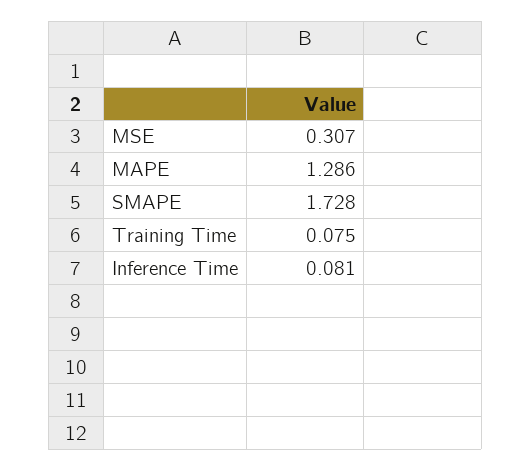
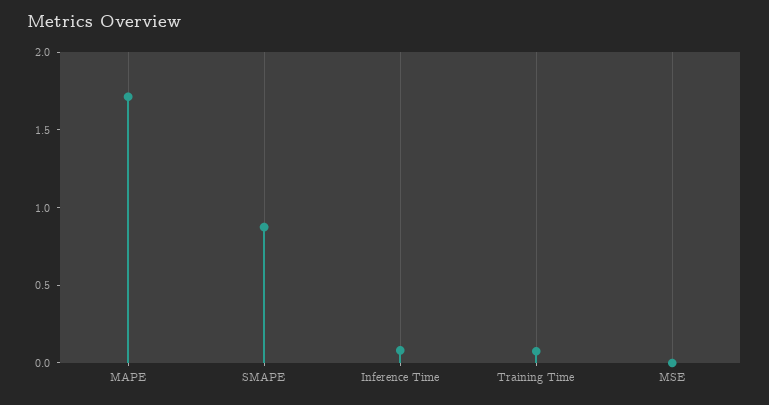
MSE: 0.307 -> 0
MAPE: 1.286 -> 1.7
SMAPE: 1.728 -> 0.9

